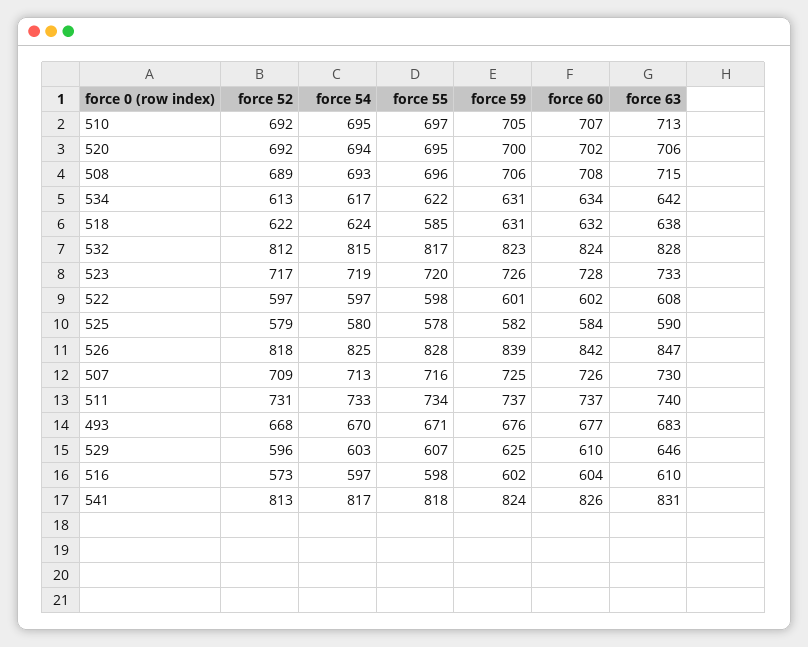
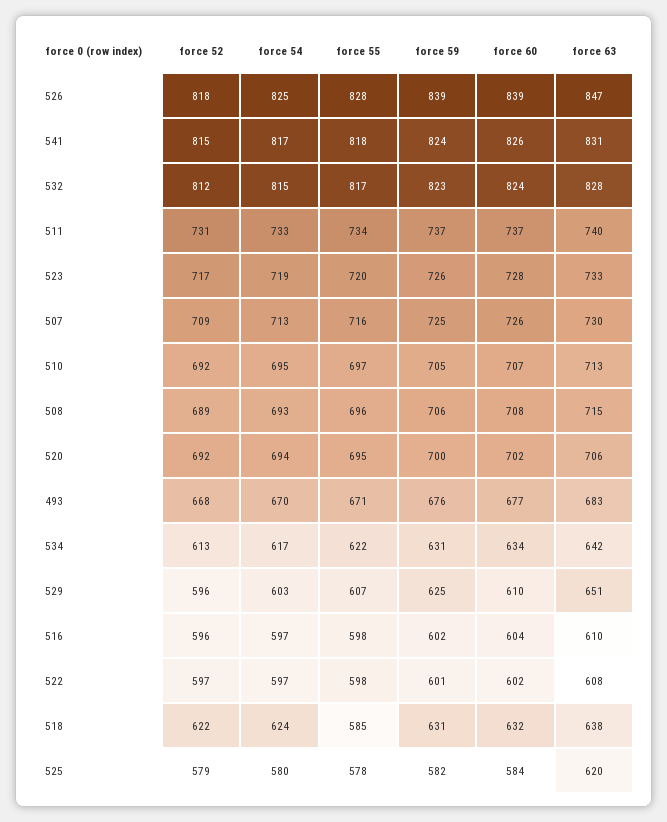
force 63, 525: 590 -> 620
force 60, 526: 842 -> 839
force 63, 529: 646 -> 651
force 52, 516: 573 -> 596
force 52, 541: 813 -> 815

